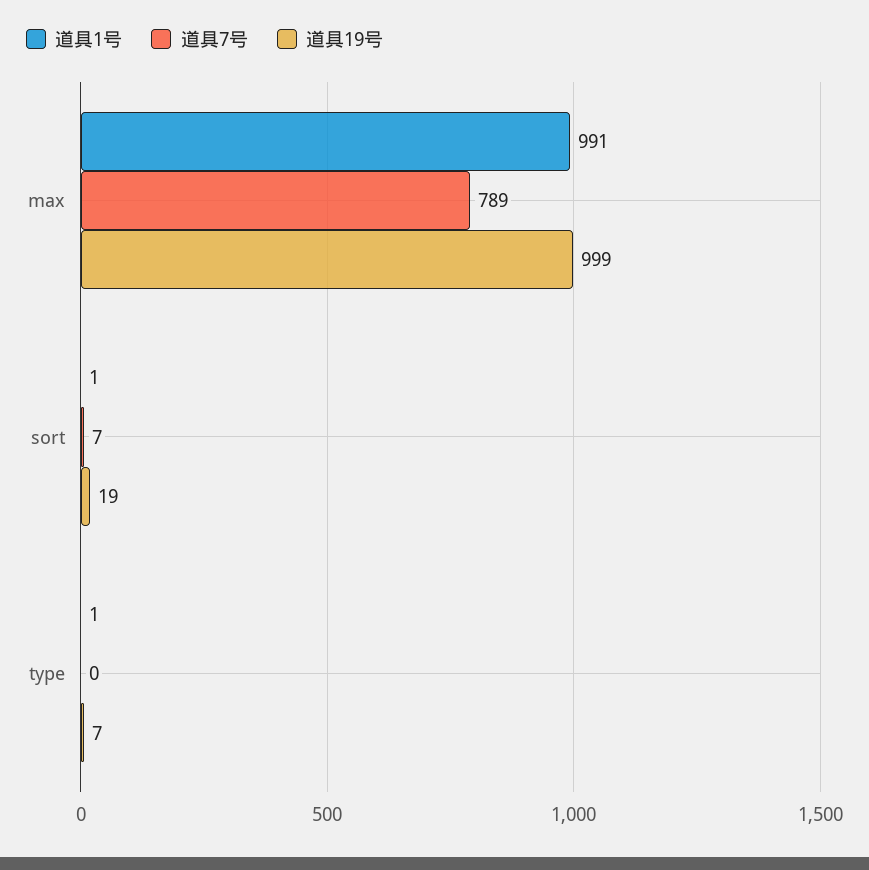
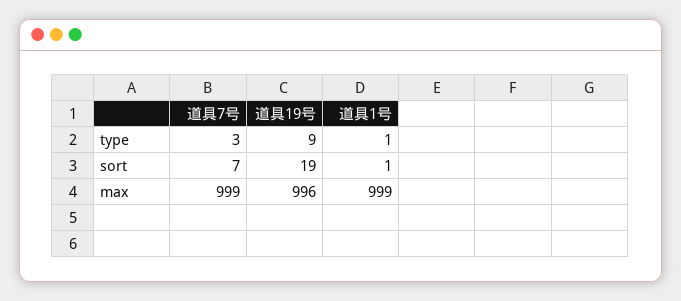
道具1号, max: 991 -> 999
道具7号, max: 789 -> 999
道具19号, max: 999 -> 996
道具7号, type: 0 -> 3
道具19号, type: 7 -> 9

